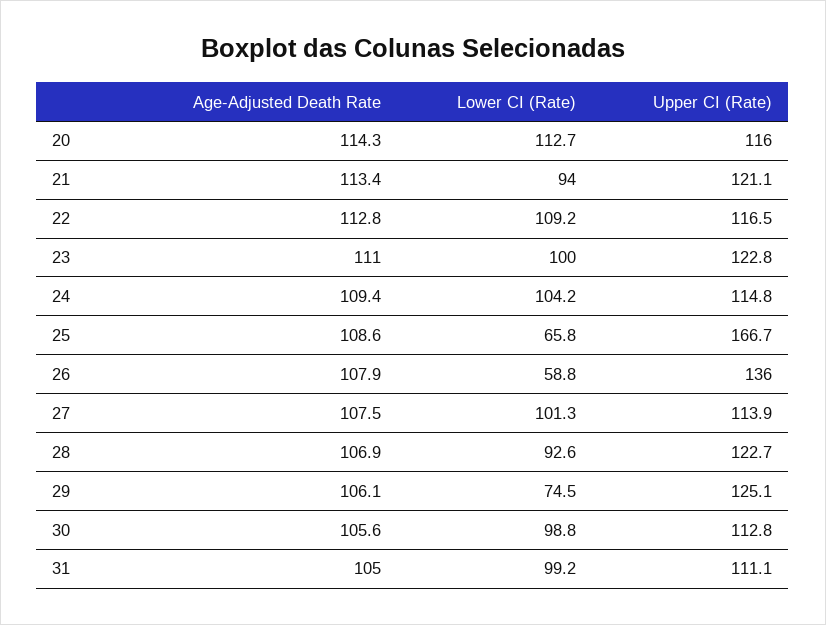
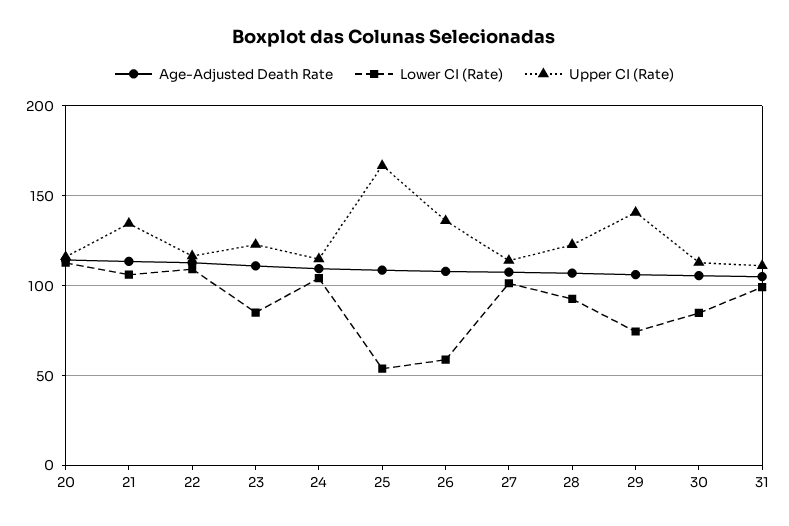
Lower CI (Rate), 21: 94 -> 105
Upper CI (Rate), 21: 121.1 -> 135
Lower CI (Rate), 23: 100 -> 85
Lower CI (Rate), 25: 65.8 -> 55
Upper CI (Rate), 29: 125.1 -> 140
Lower CI (Rate), 30: 98.8 -> 85

